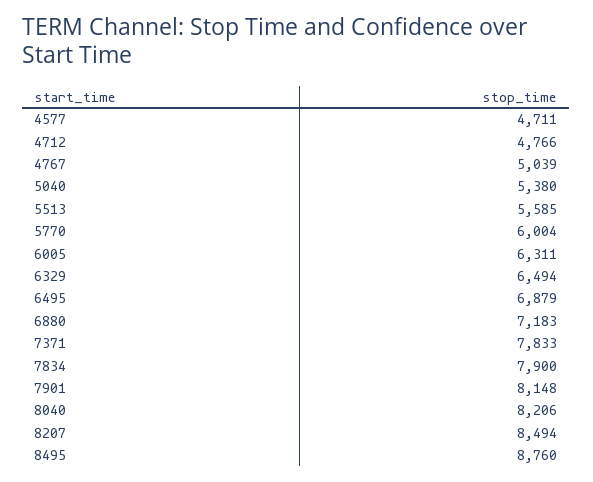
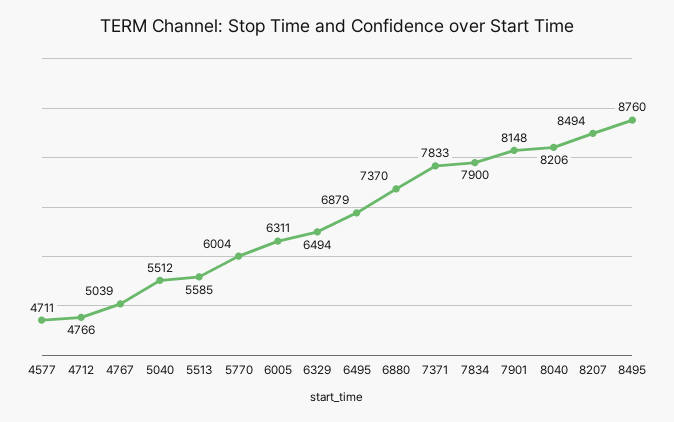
5040: 5380 -> 5512
6880: 7183 -> 7370

